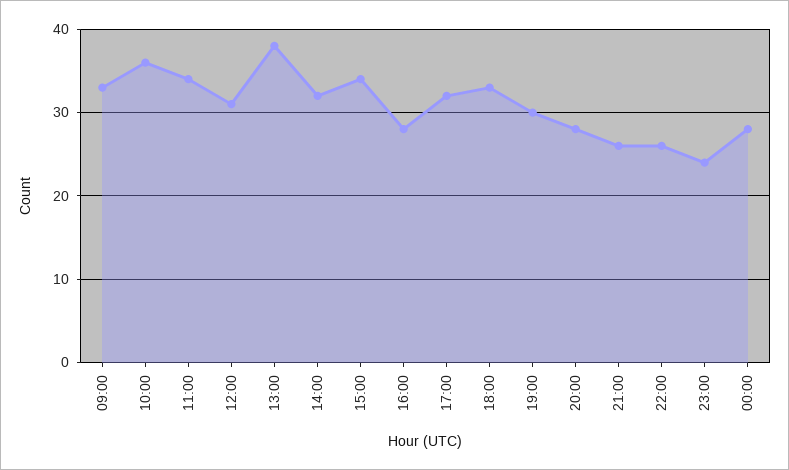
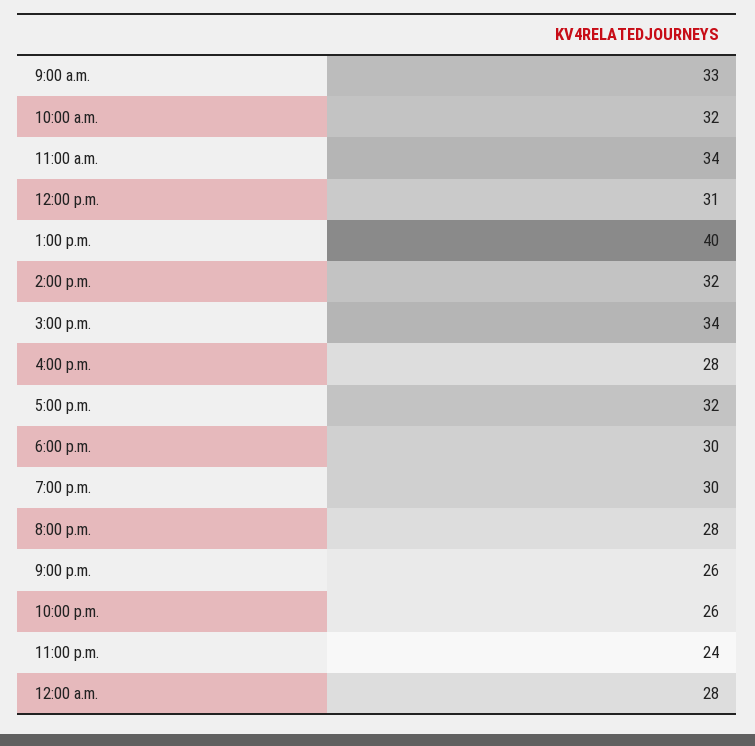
10:00: 36 -> 32
13:00: 38 -> 40
18:00: 33 -> 30

